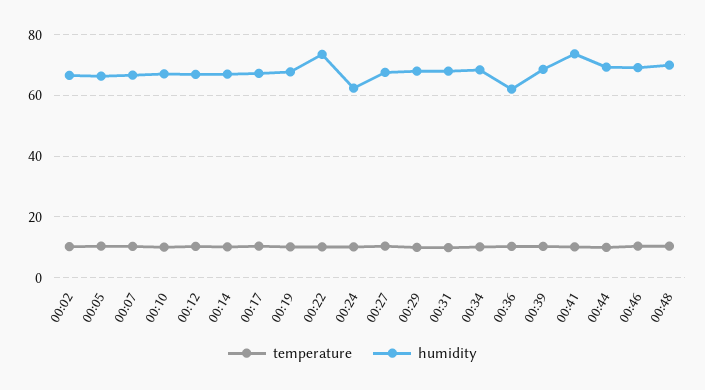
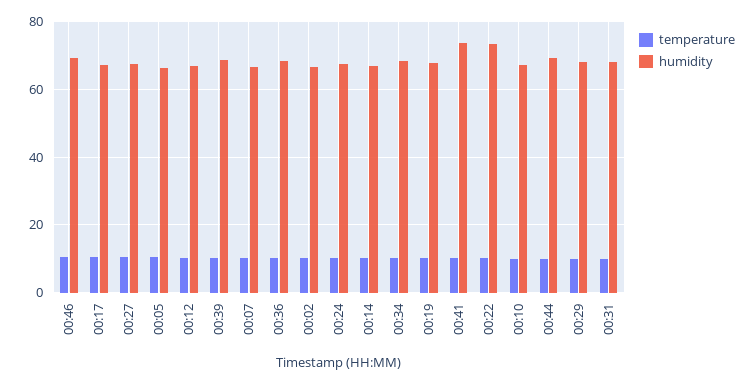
humidity, 00:24: 62 -> 68
humidity, 00:36: 62 -> 68
temperature, 00:48: 10 -> none
humidity, 00:48: 70 -> none

